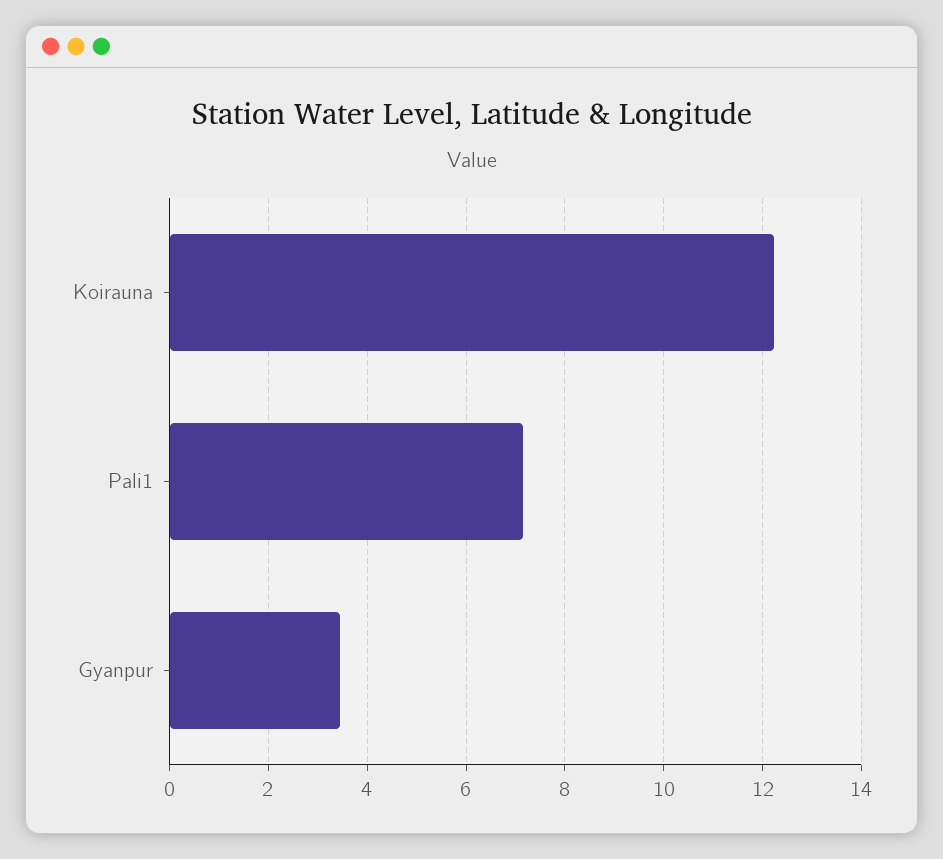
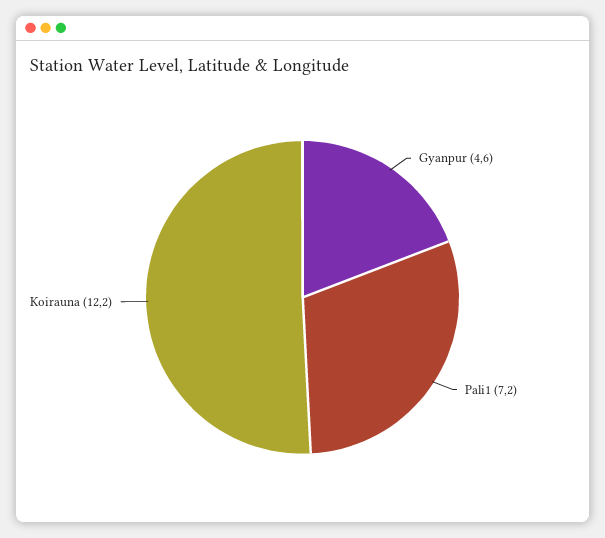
Gyanpur: 3.4 -> 4.6

